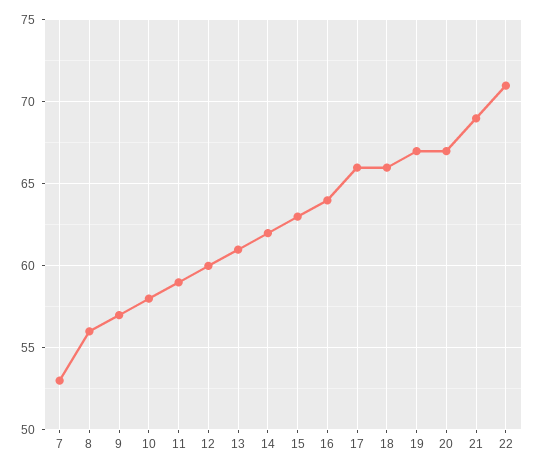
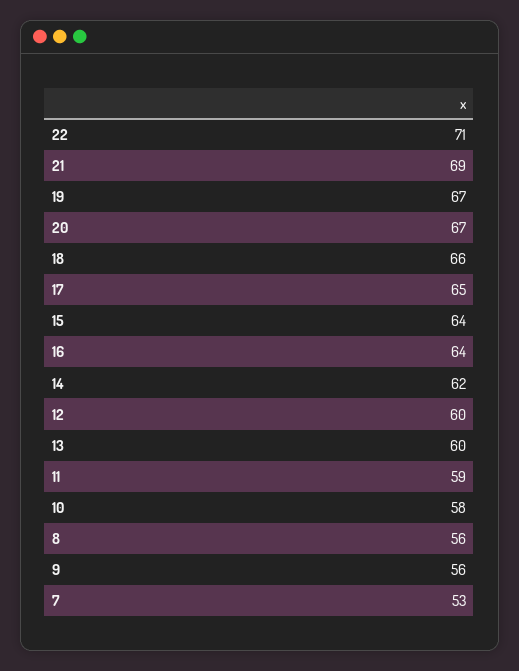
9: 57 -> 56
13: 61 -> 60
15: 63 -> 64
17: 66 -> 65

